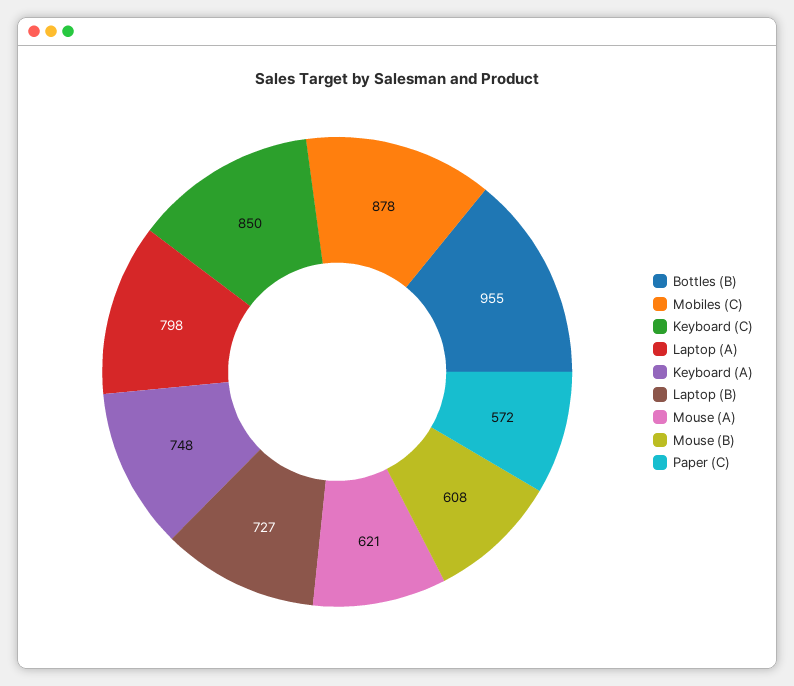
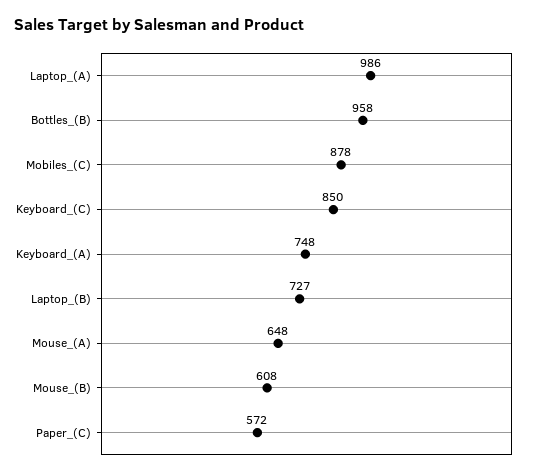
Bottles (B): 955 -> 958
Laptop (A): 798 -> 986
Mouse (A): 621 -> 648

